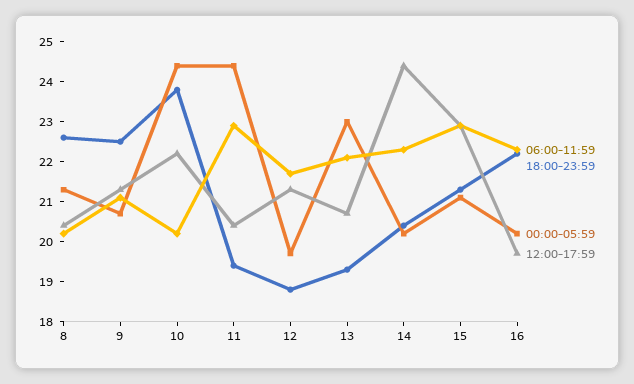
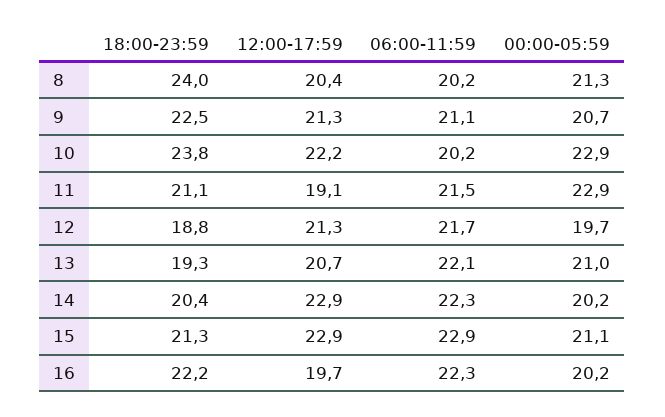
18:00-23:59, 8: 22.5 -> 24
00:00-05:59, 10: 24.5 -> 22.9
06:00-11:59, 11: 23 -> 21.5
18:00-23:59, 11: 19.5 -> 21.1
00:00-05:59, 11: 24.5 -> 22.9
12:00-17:59, 11: 20.5 -> 19.1
00:00-05:59, 13: 23 -> 21
12:00-17:59, 14: 24.5 -> 22.9

